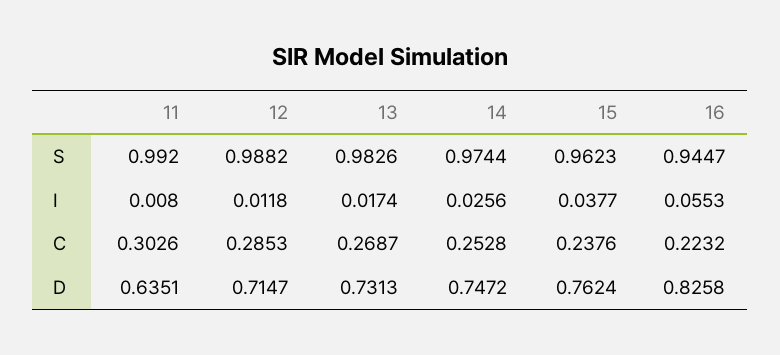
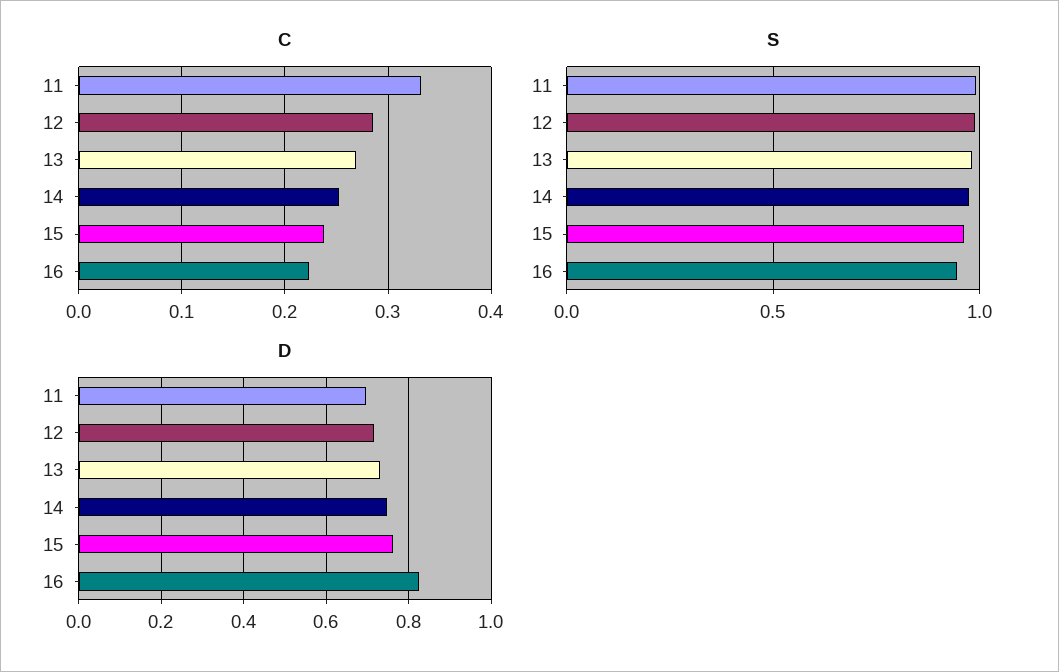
I, 11: 0.008 -> none
I, 12: 0.0118 -> none
I, 13: 0.0174 -> none
I, 14: 0.0256 -> none
I, 15: 0.0377 -> none
I, 16: 0.0553 -> none
C, 11: 0.3026 -> 0.33
D, 11: 0.6351 -> 0.7

